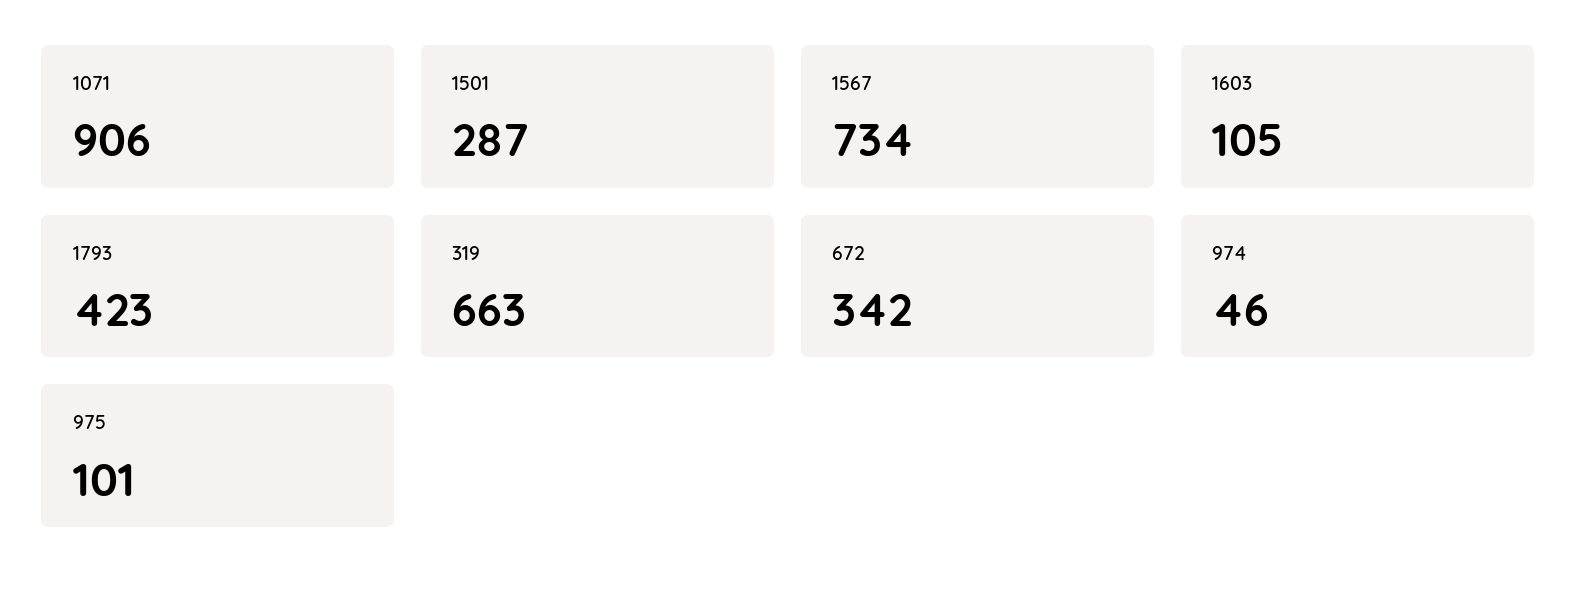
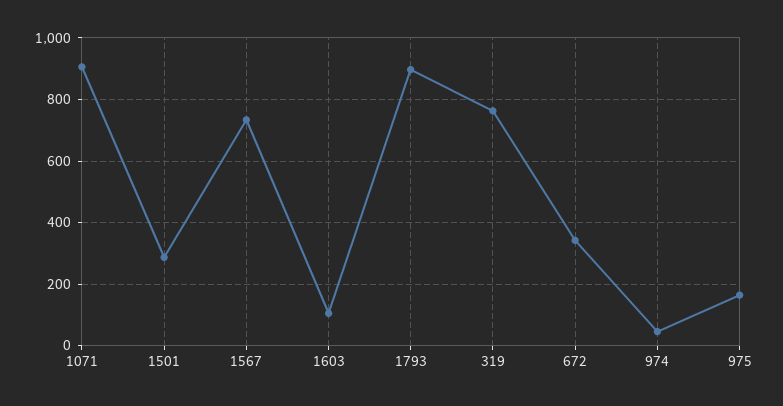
1793: 423 -> 900
319: 663 -> 760
975: 101 -> 160

